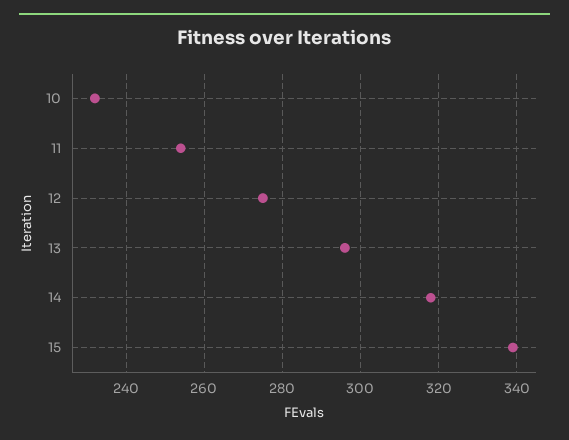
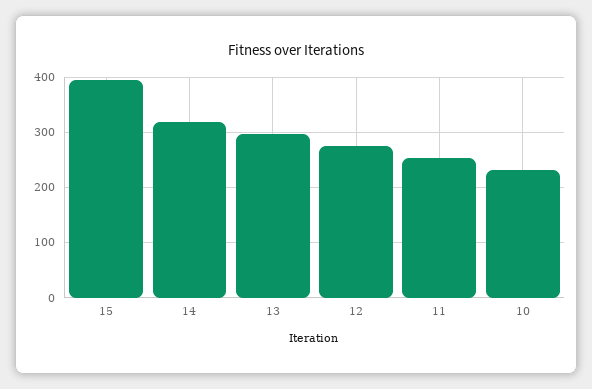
15: 340 -> 400

